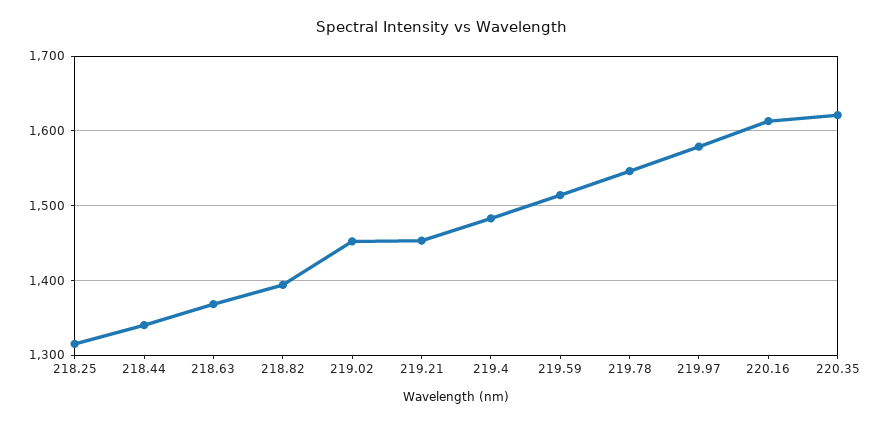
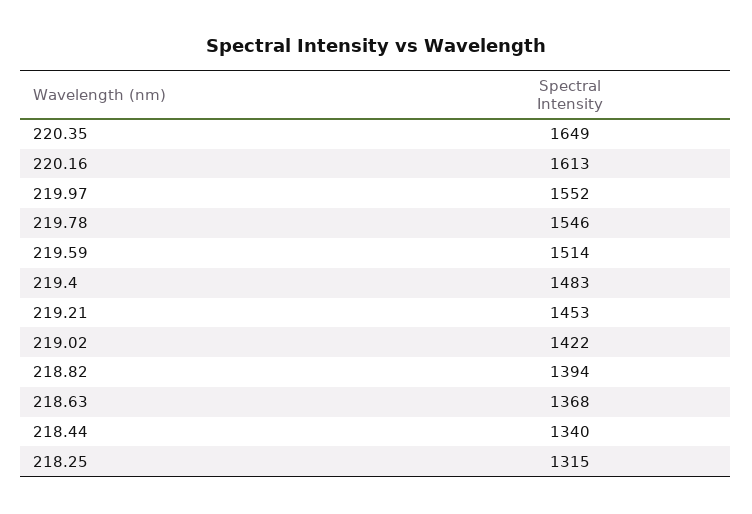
219.02: 1450 -> 1422
219.97: 1580 -> 1552
220.35: 1620 -> 1649

